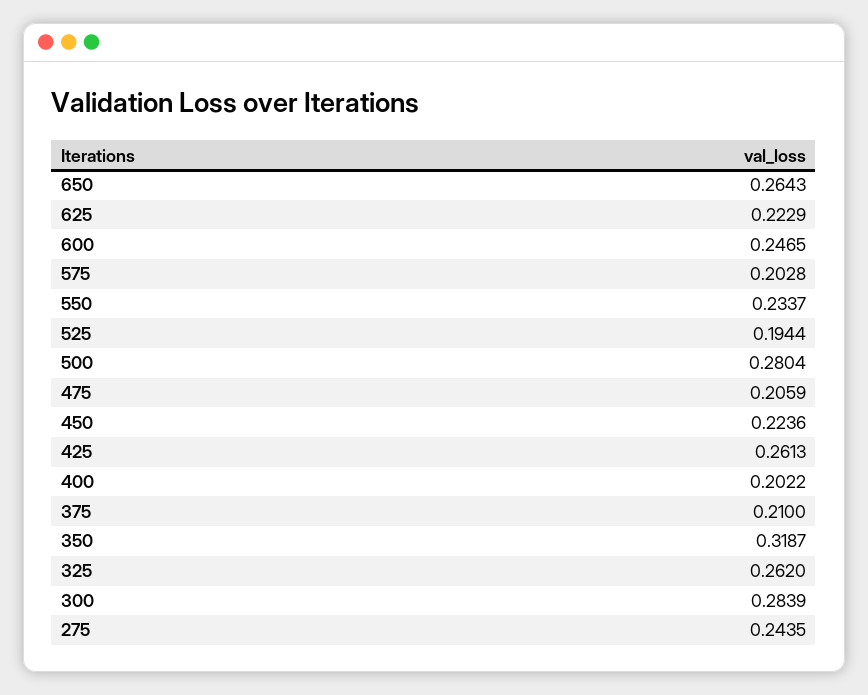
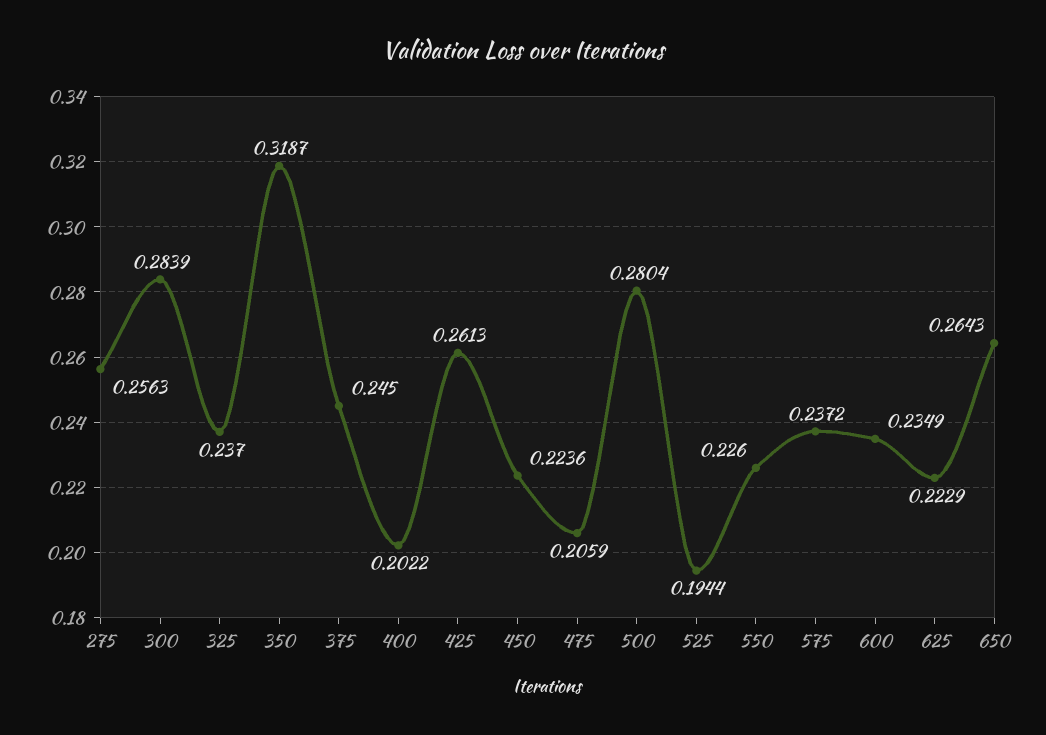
600: 0.2465 -> 0.2349
575: 0.2028 -> 0.2372
550: 0.2337 -> 0.226
375: 0.21 -> 0.245
325: 0.262 -> 0.237
275: 0.2435 -> 0.2563

